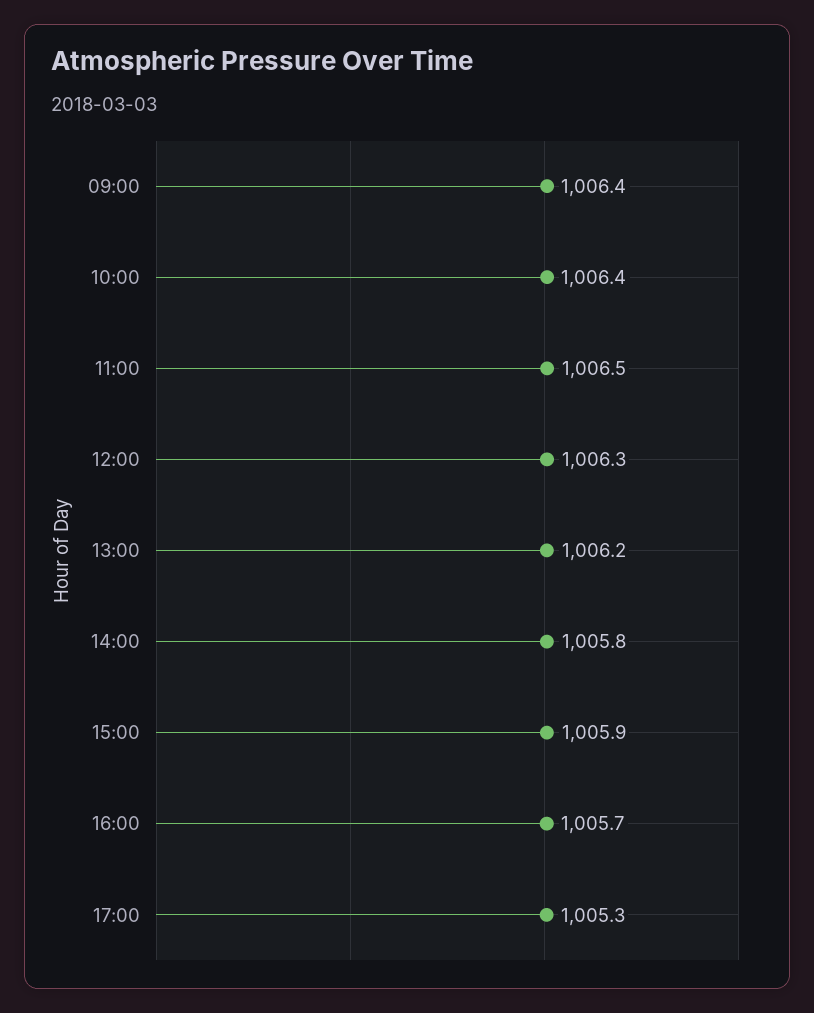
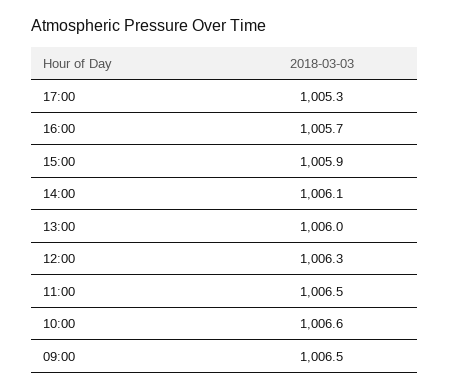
09:00: 1006.4 -> 1006.5
10:00: 1006.4 -> 1006.6
13:00: 1006.2 -> 1006
14:00: 1005.8 -> 1006.1

